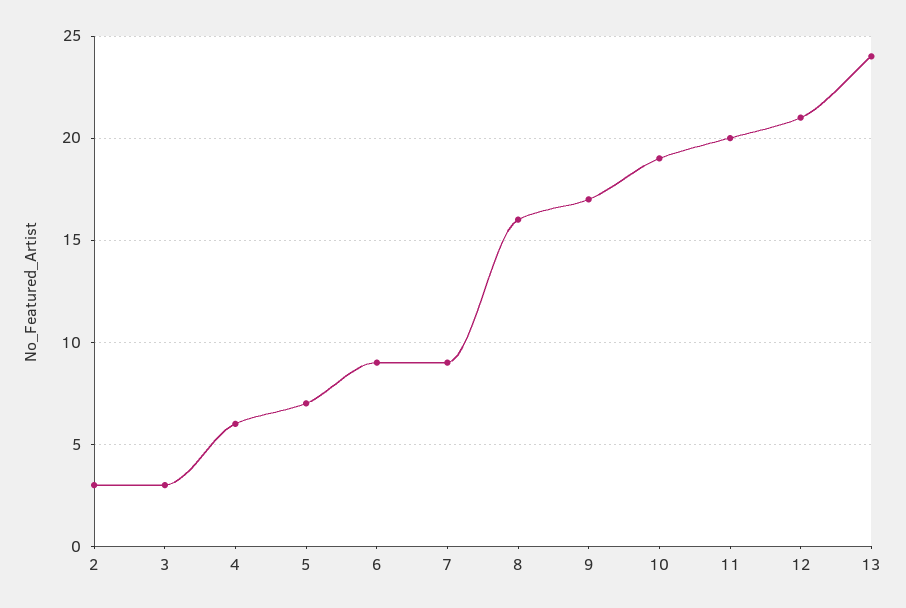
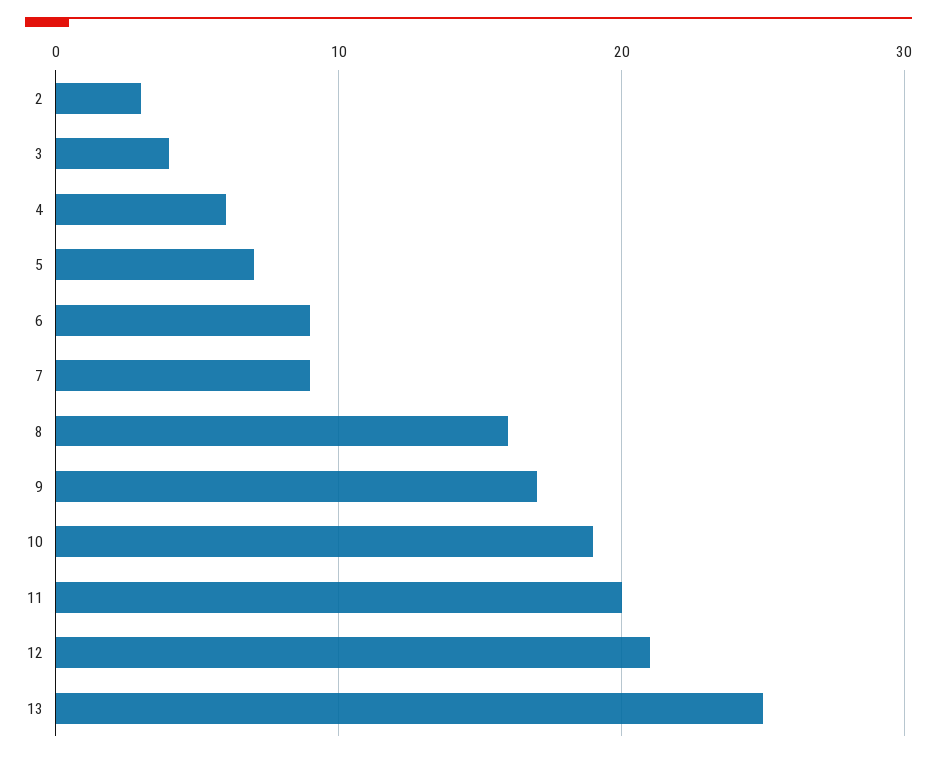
3: 3 -> 4
13: 24 -> 25

